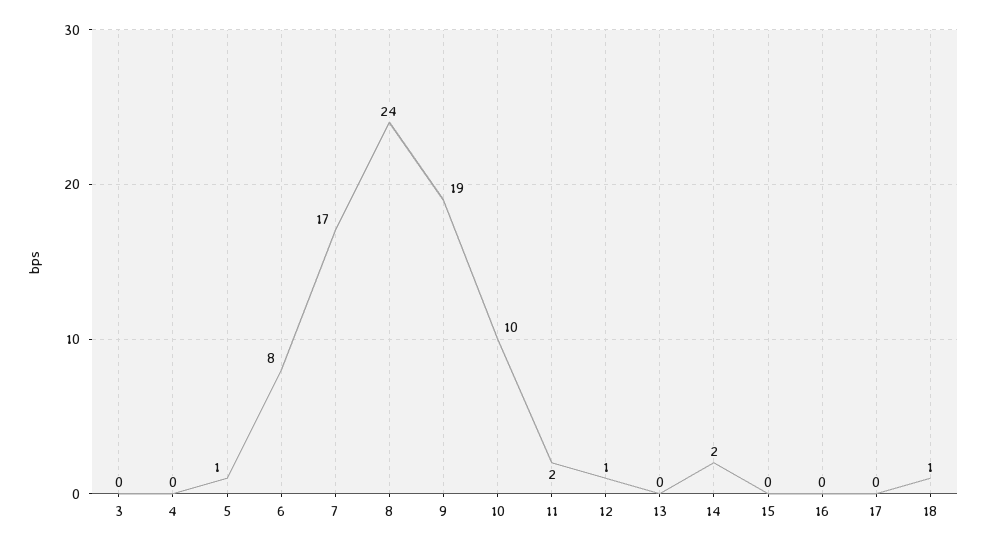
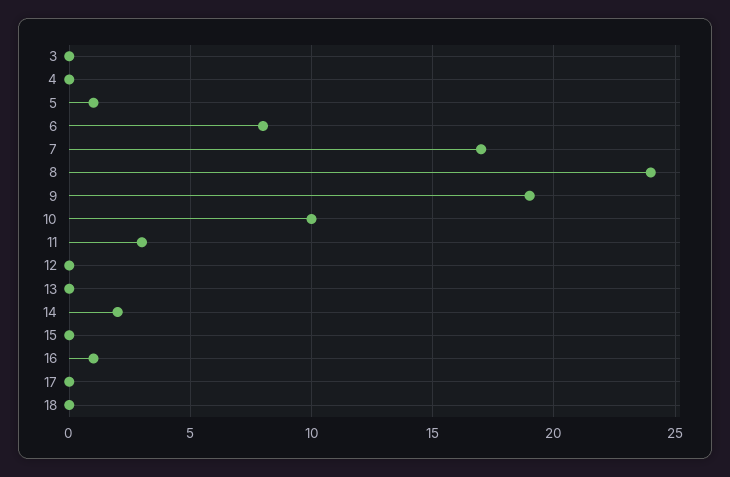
11: 2 -> 3
12: 1 -> 0
16: 0 -> 1
18: 1 -> 0

